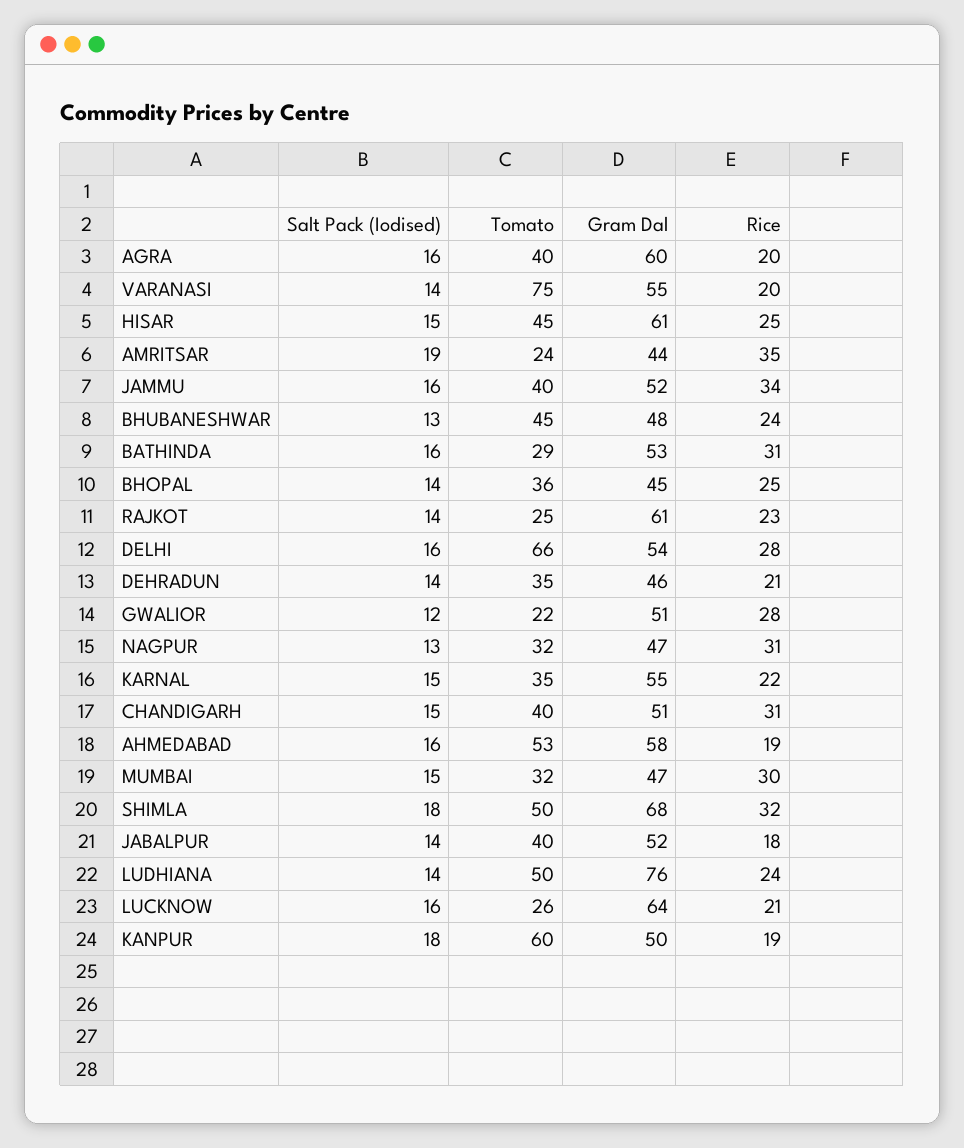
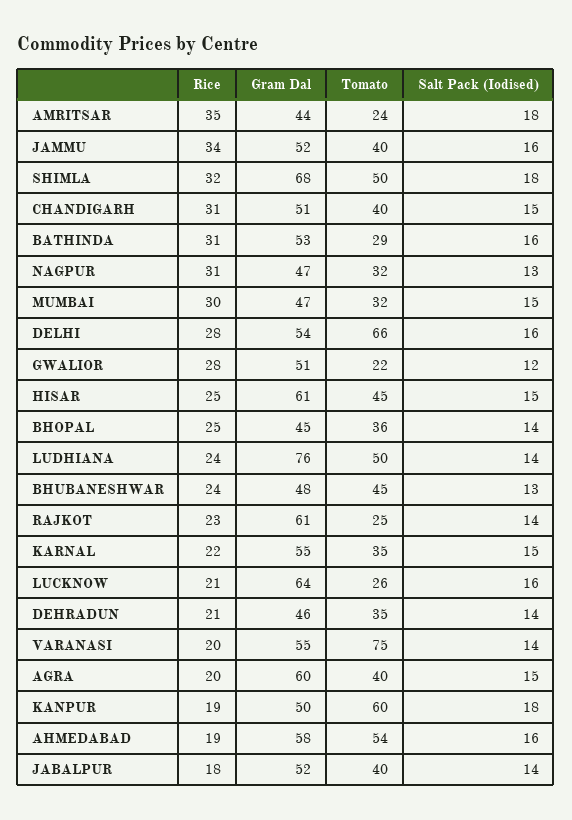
Salt Pack (Iodised), AGRA: 16 -> 15
Salt Pack (Iodised), AMRITSAR: 19 -> 18
Tomato, AHMEDABAD: 53 -> 54

